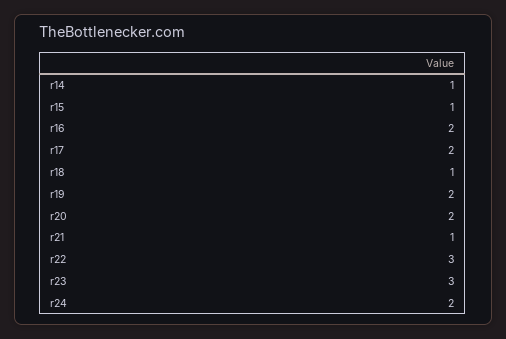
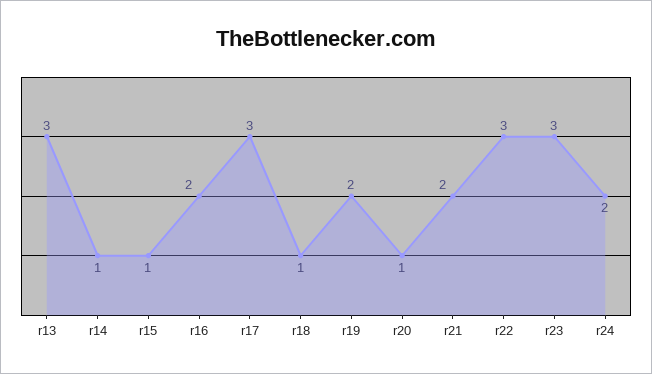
r17: 2 -> 3
r20: 2 -> 1
r21: 1 -> 2
r13: none -> 3

